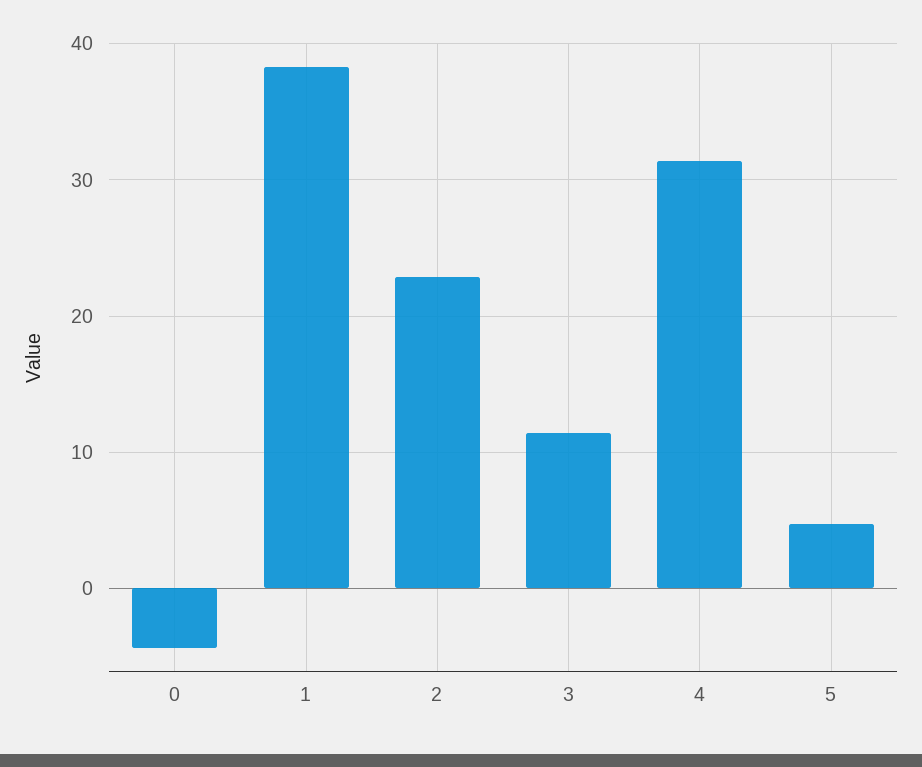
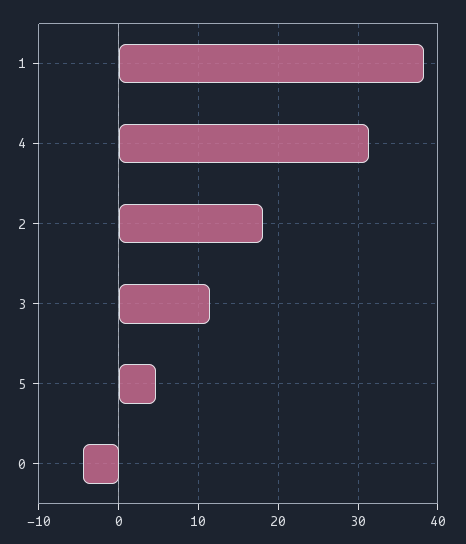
2: 23 -> 18

